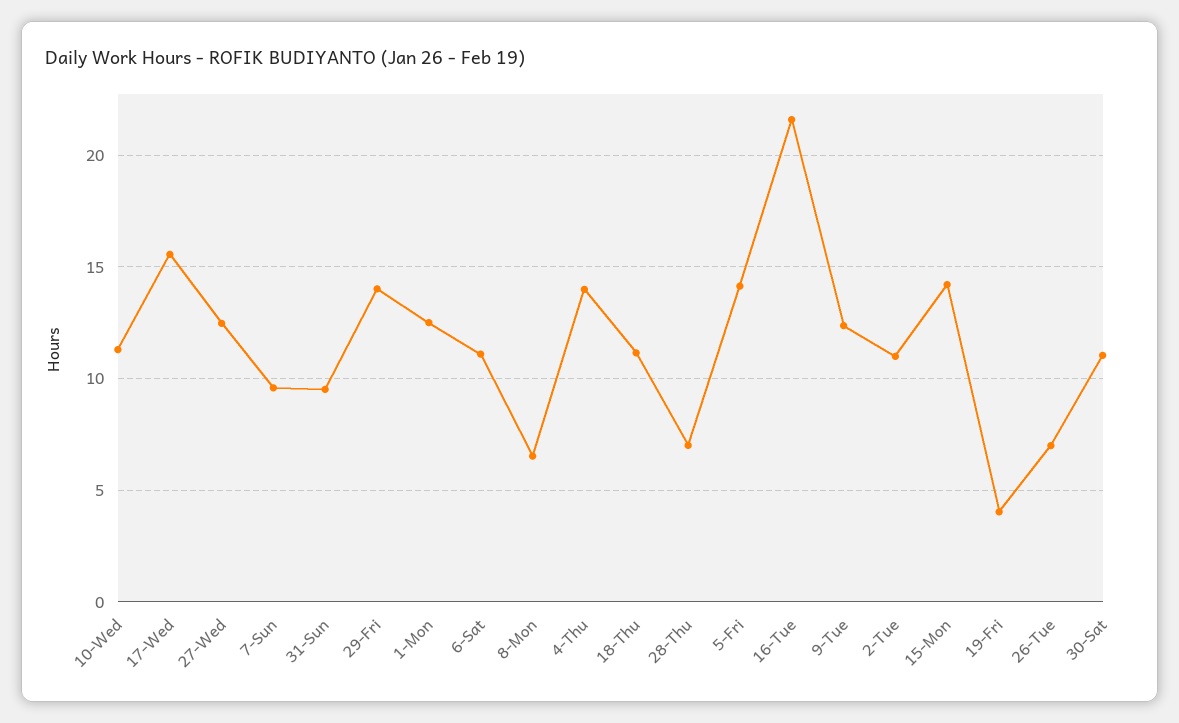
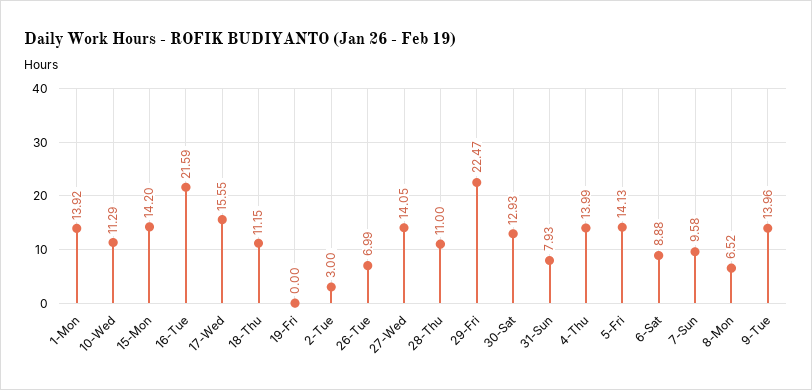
27-Wed: 12.5 -> 14.05
31-Sun: 9.5 -> 7.93
29-Fri: 14 -> 22.47
1-Mon: 12.5 -> 13.92
6-Sat: 11 -> 8.88
28-Thu: 7 -> 11
9-Tue: 12.5 -> 13.96
2-Tue: 11 -> 3
19-Fri: 4 -> 0
30-Sat: 11 -> 12.93

